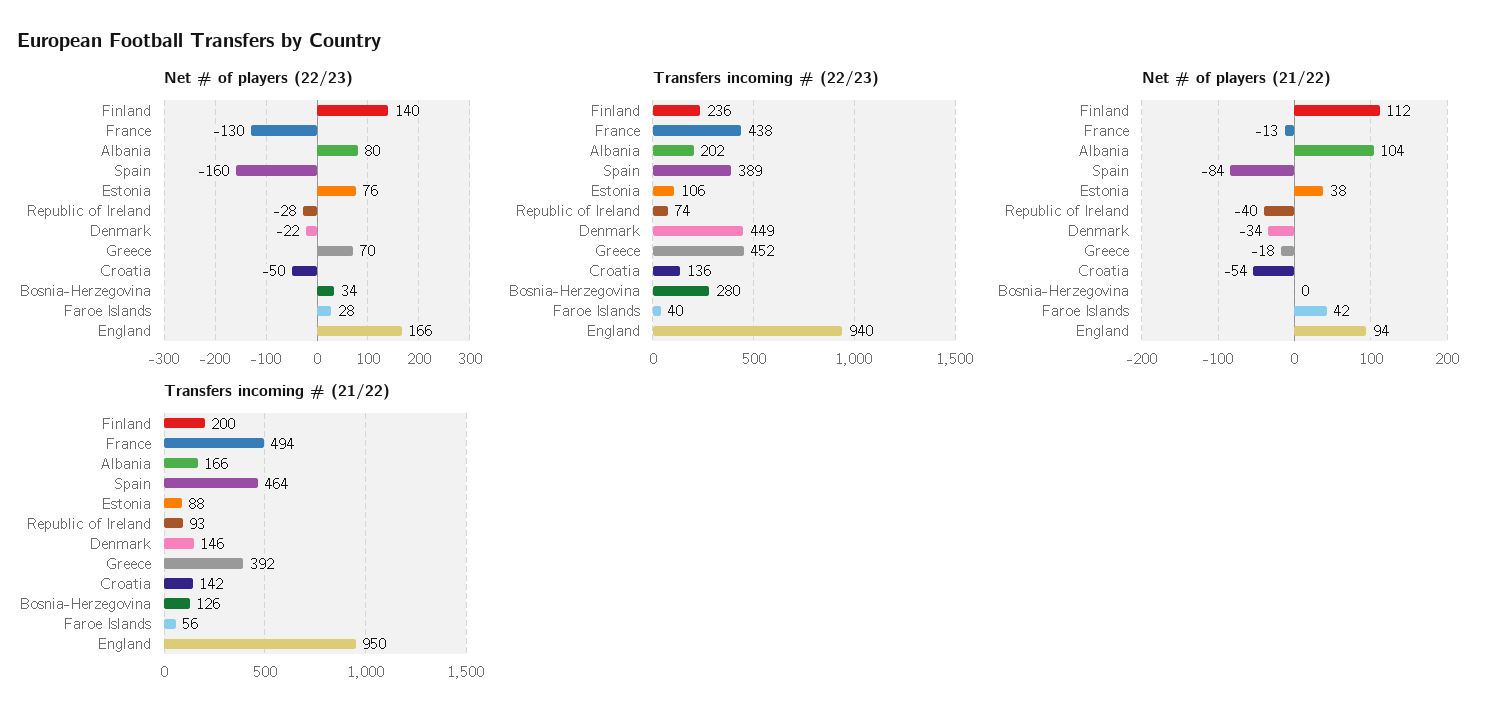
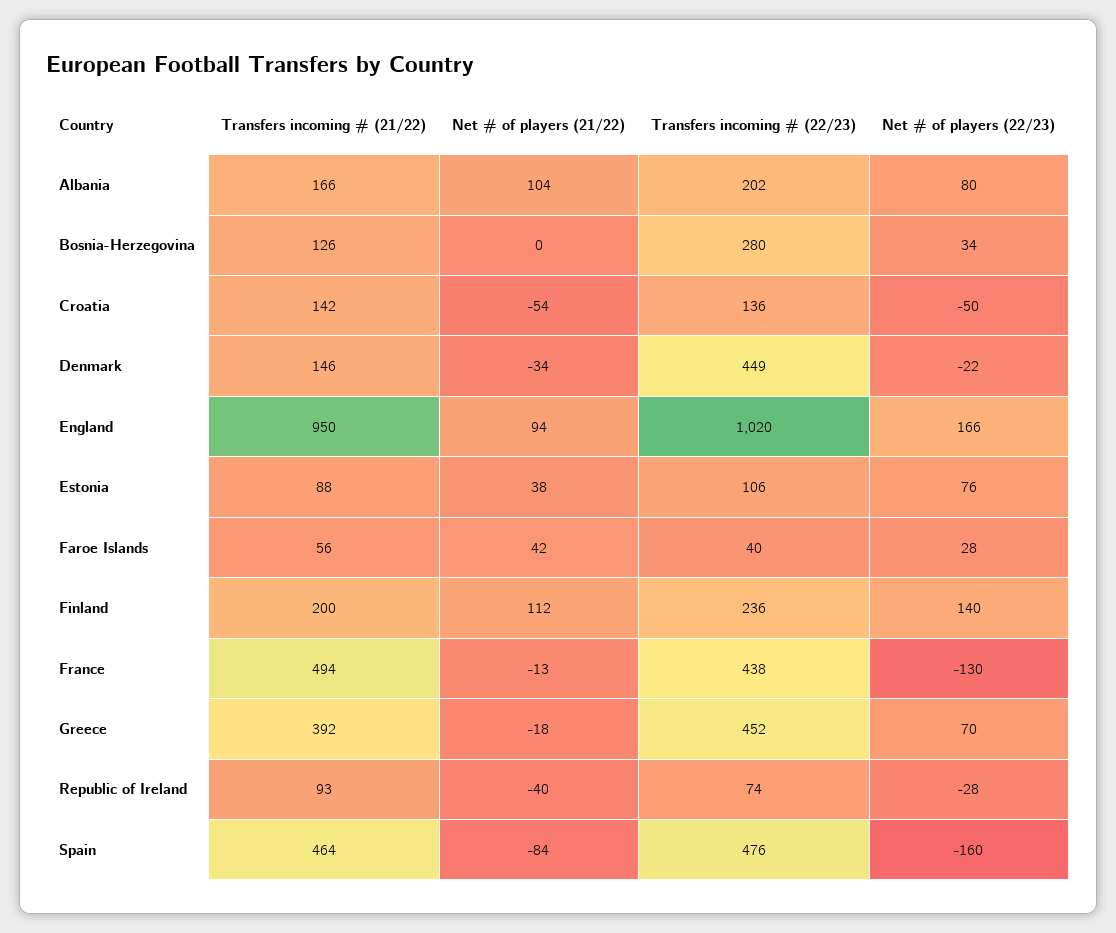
Transfers incoming # (22/23), Spain: 389 -> 476
Transfers incoming # (22/23), England: 940 -> 1020

